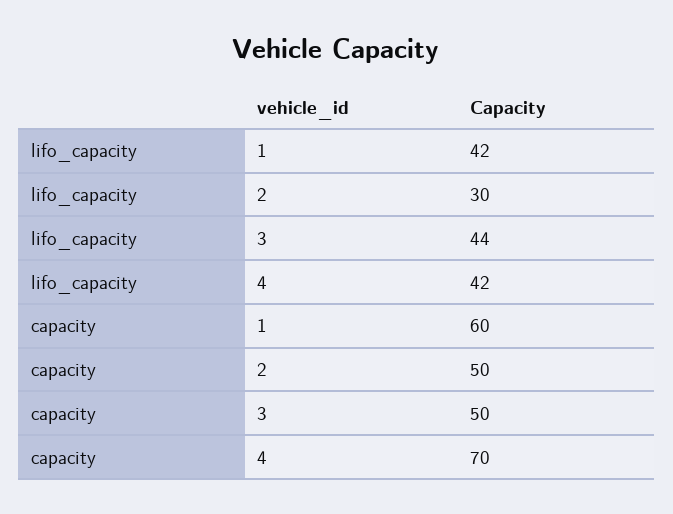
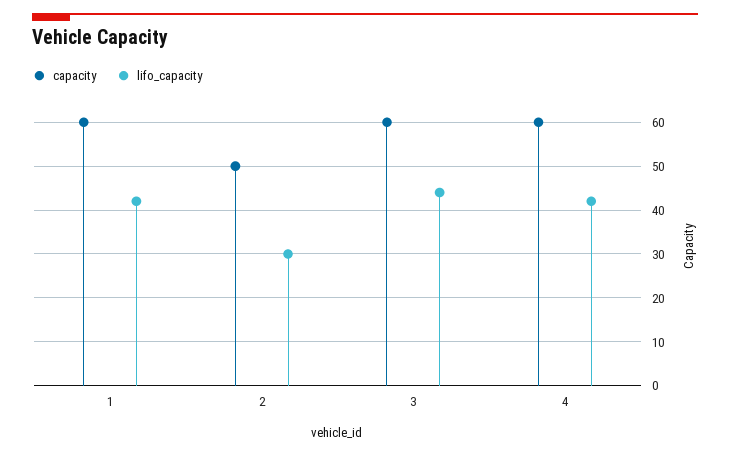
capacity, 3: 50 -> 60
capacity, 4: 70 -> 60

